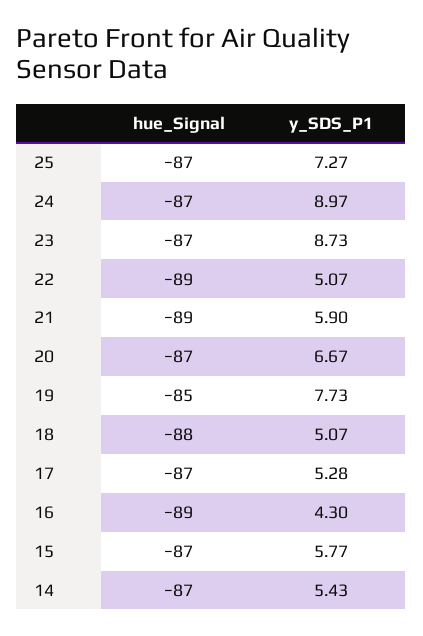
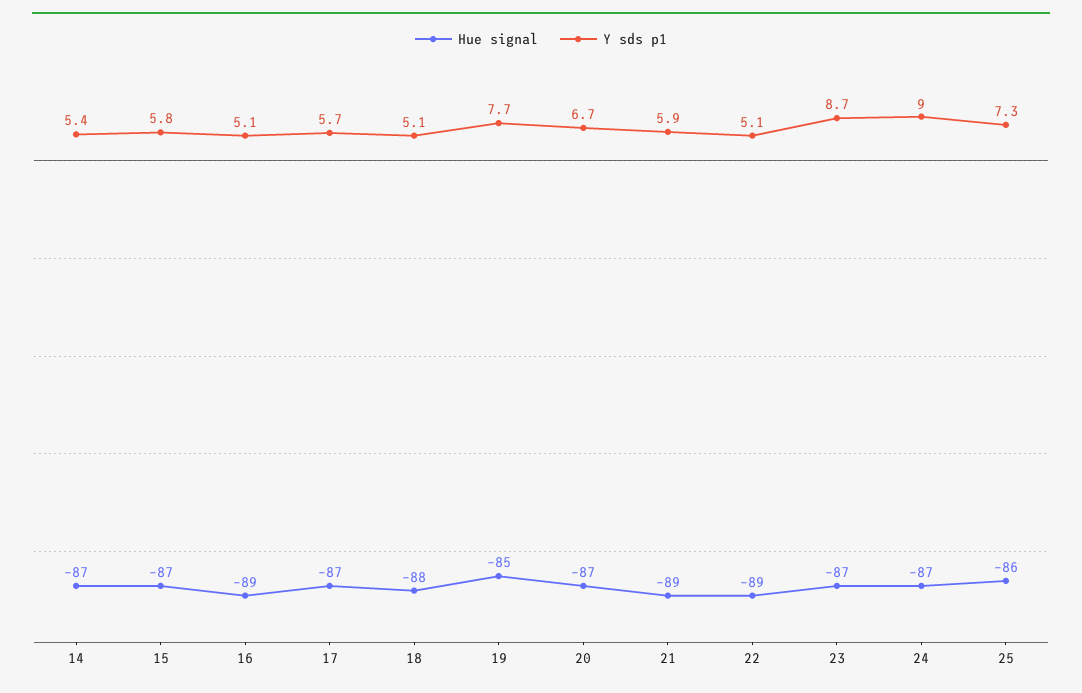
hue_Signal, 25: -87 -> -86
y_SDS_P1, 17: 5.28 -> 5.7
y_SDS_P1, 16: 4.3 -> 5.1

